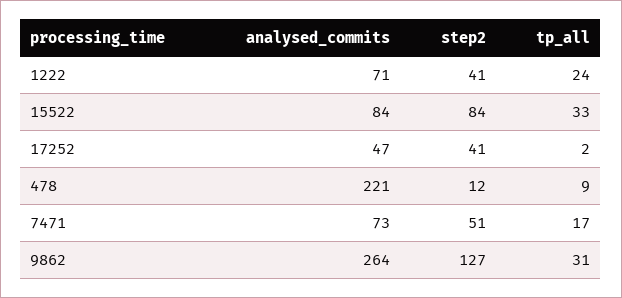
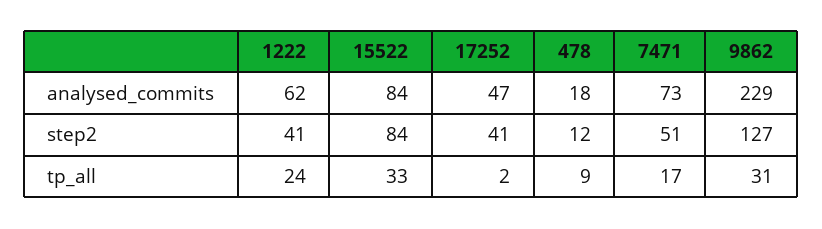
analysed_commits, 1222: 71 -> 62
analysed_commits, 478: 221 -> 18
analysed_commits, 9862: 264 -> 229

